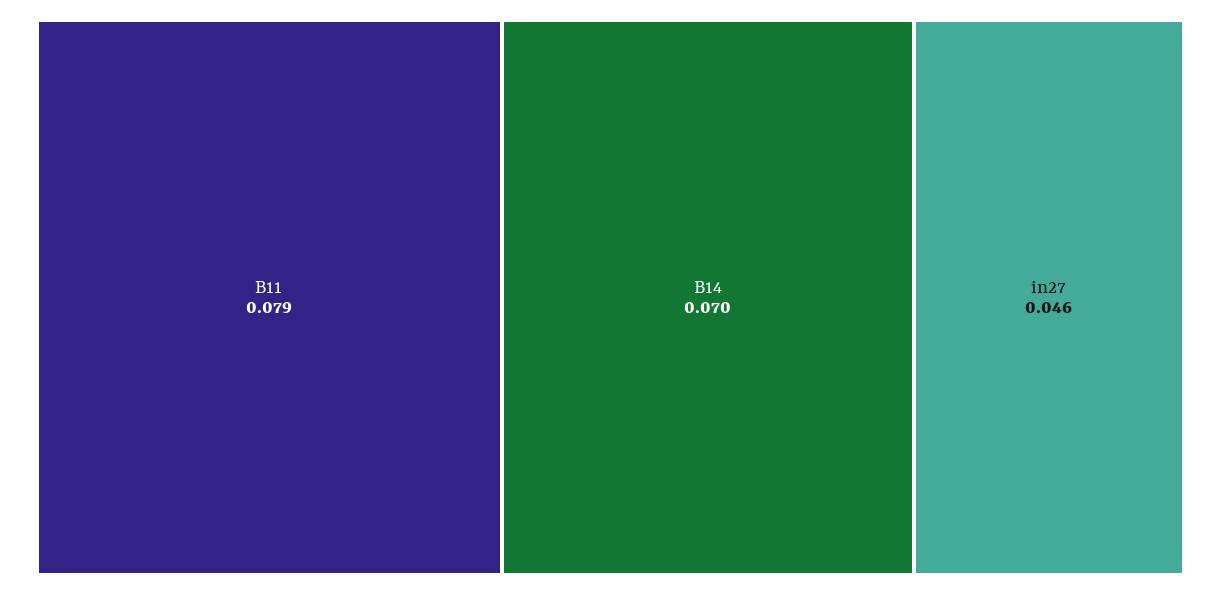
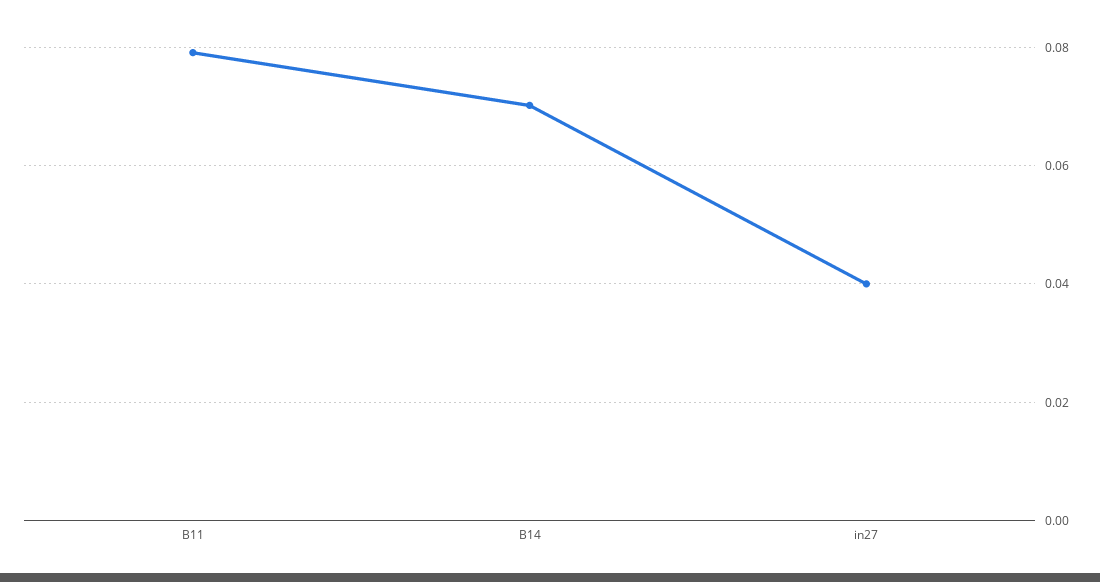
in27: 0.046 -> 0.04

